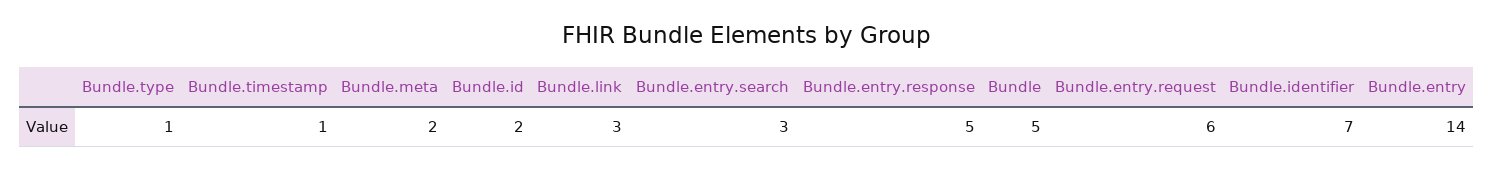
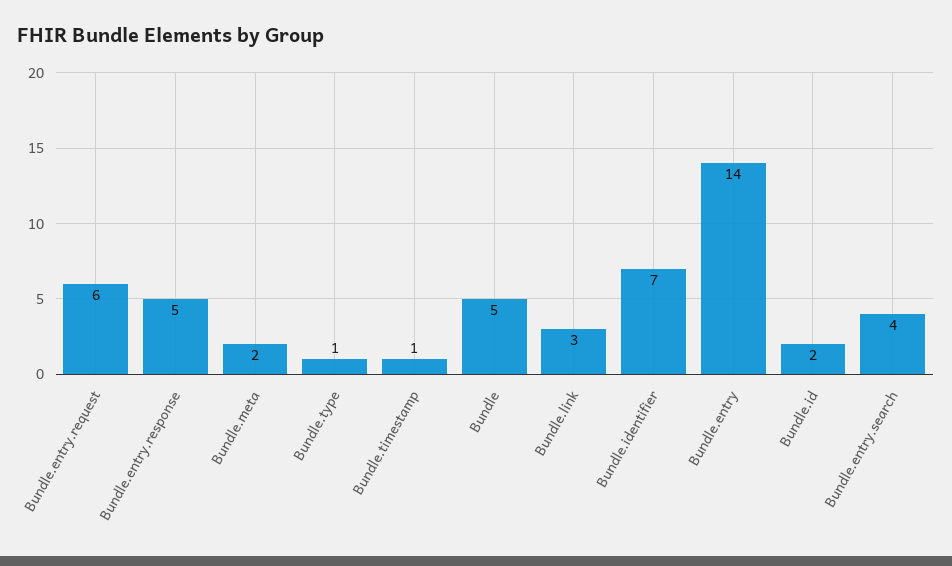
Bundle.entry.search: 3 -> 4

